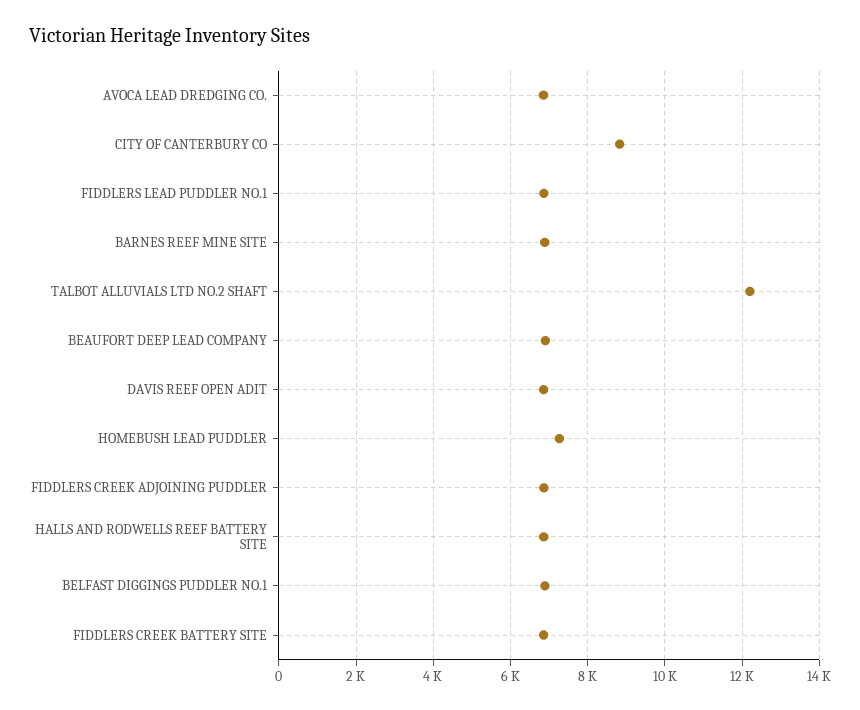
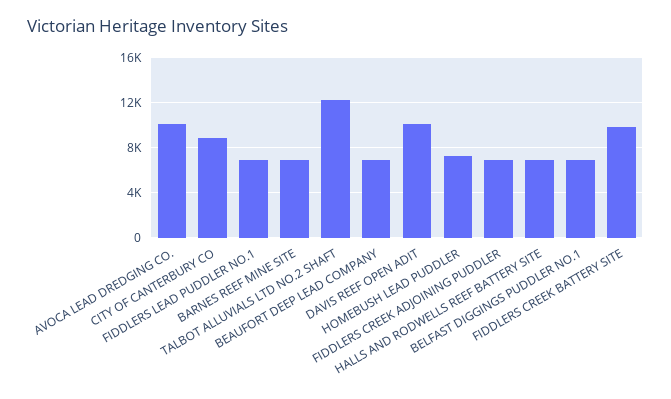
AVOCA LEAD DREDGING CO.: 6800 -> 10000
DAVIS REEF OPEN ADIT: 6800 -> 10000
FIDDLERS CREEK BATTERY SITE: 6800 -> 10000

